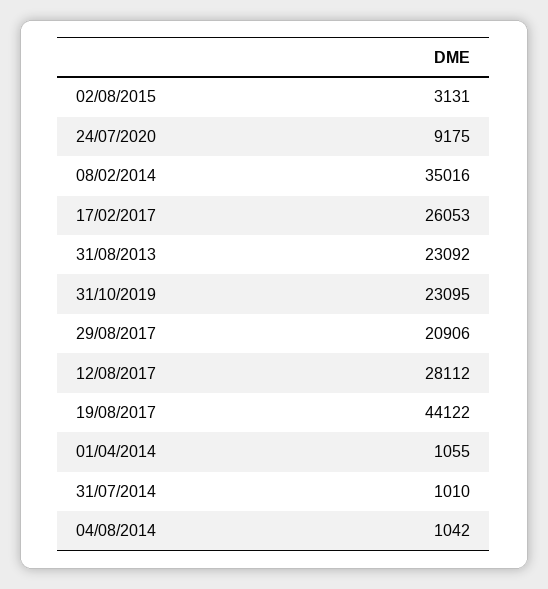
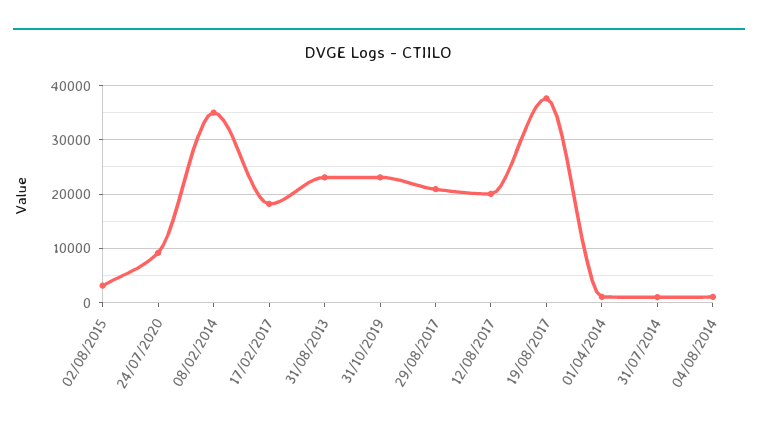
17/02/2017: 26053 -> 18000
12/08/2017: 28112 -> 20000
19/08/2017: 44122 -> 38000

